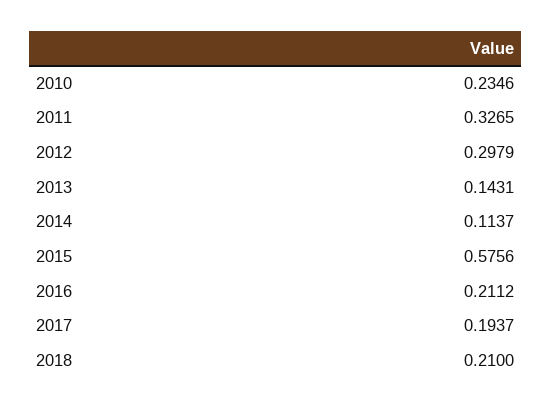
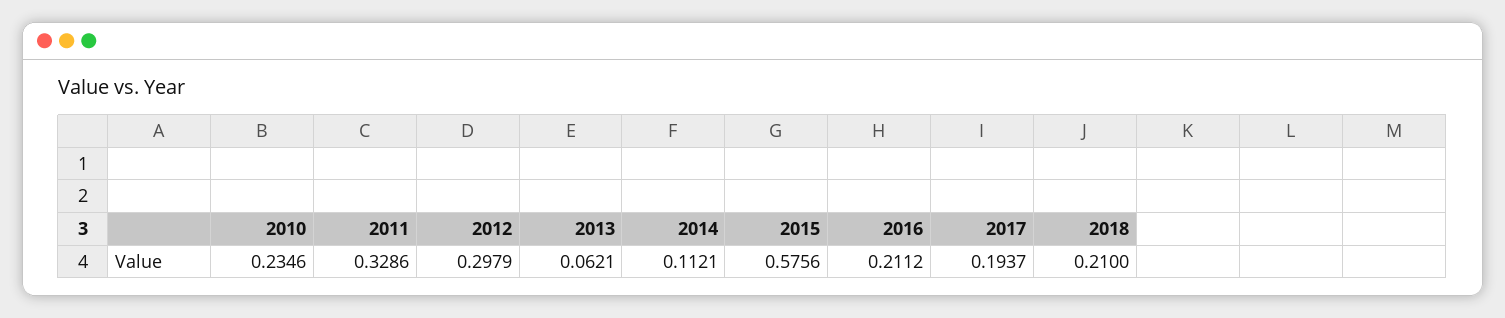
2011: 0.3265 -> 0.3286
2013: 0.1431 -> 0.0621
2014: 0.1137 -> 0.1121

